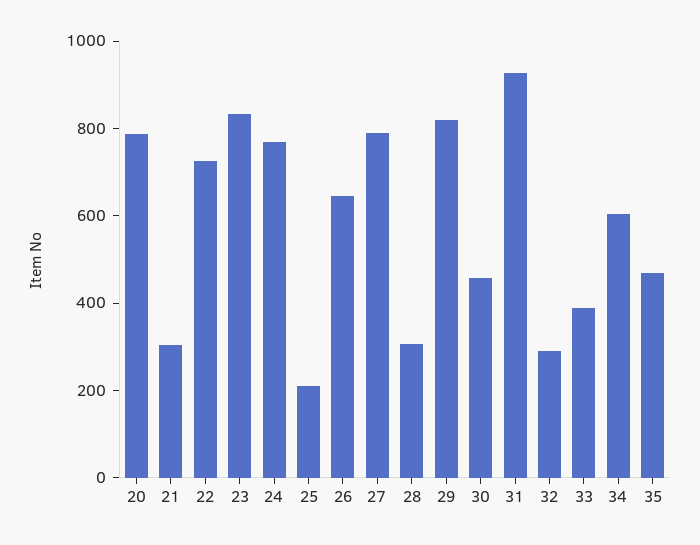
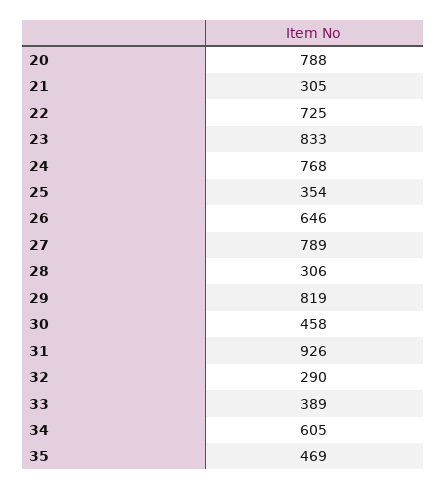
25: 200 -> 354

